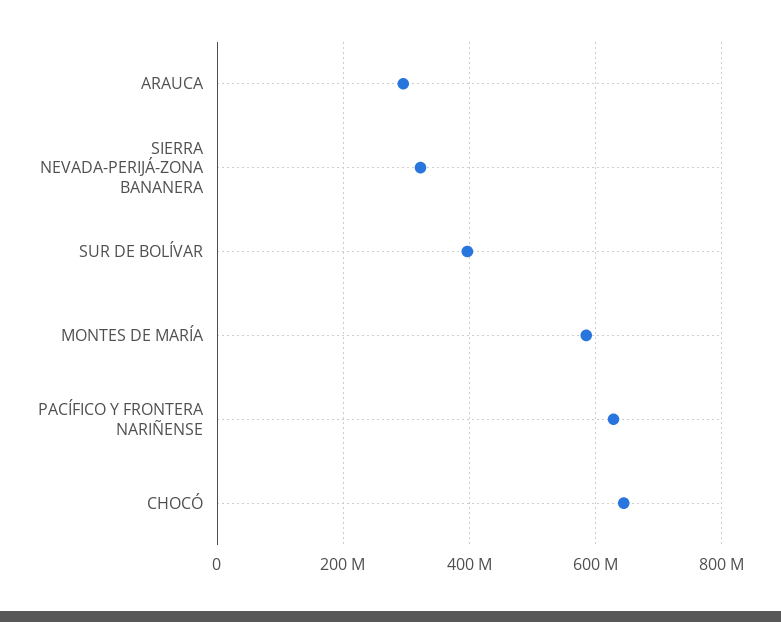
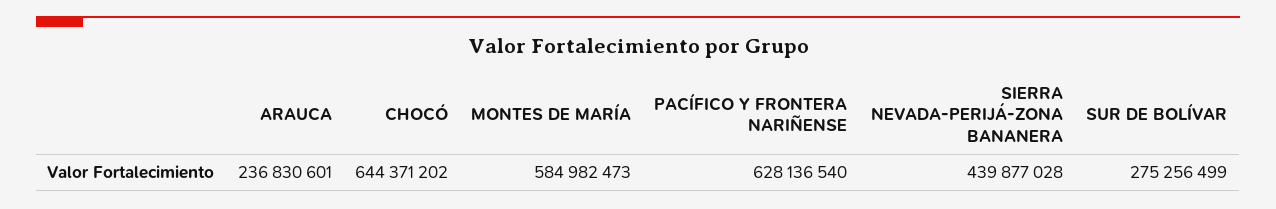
ARAUCA: 300000000 -> 236830601
SIERRA NEVADA-PERIJÁ-ZONA BANANERA: 320000000 -> 439877028
SUR DE BOLÍVAR: 400000000 -> 275256499

